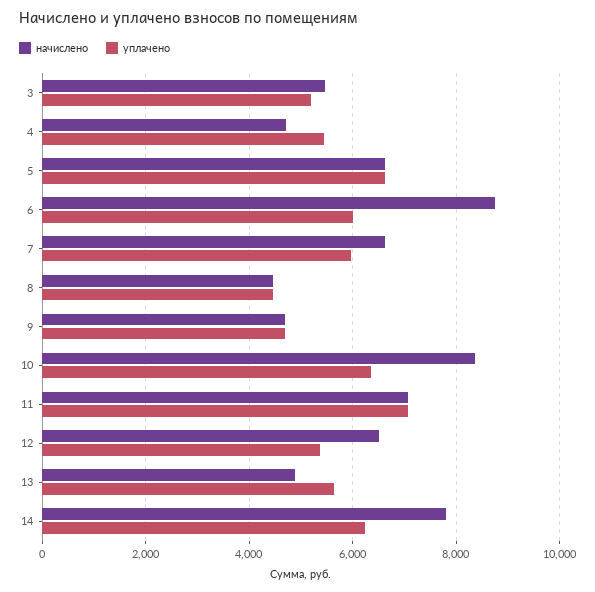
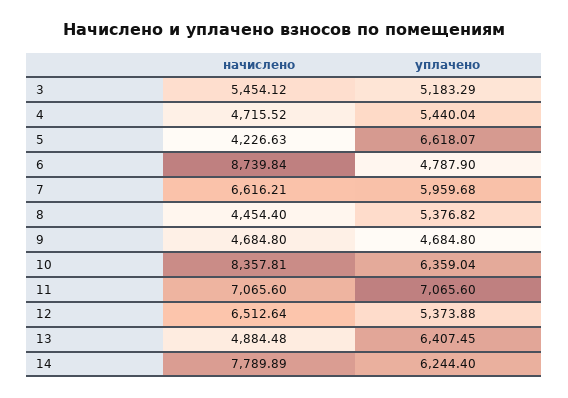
начислено, 5: 6600 -> 4226.63
уплачено, 6: 6000 -> 4787.9
уплачено, 8: 4400 -> 5376.82
уплачено, 13: 5600 -> 6407.45

